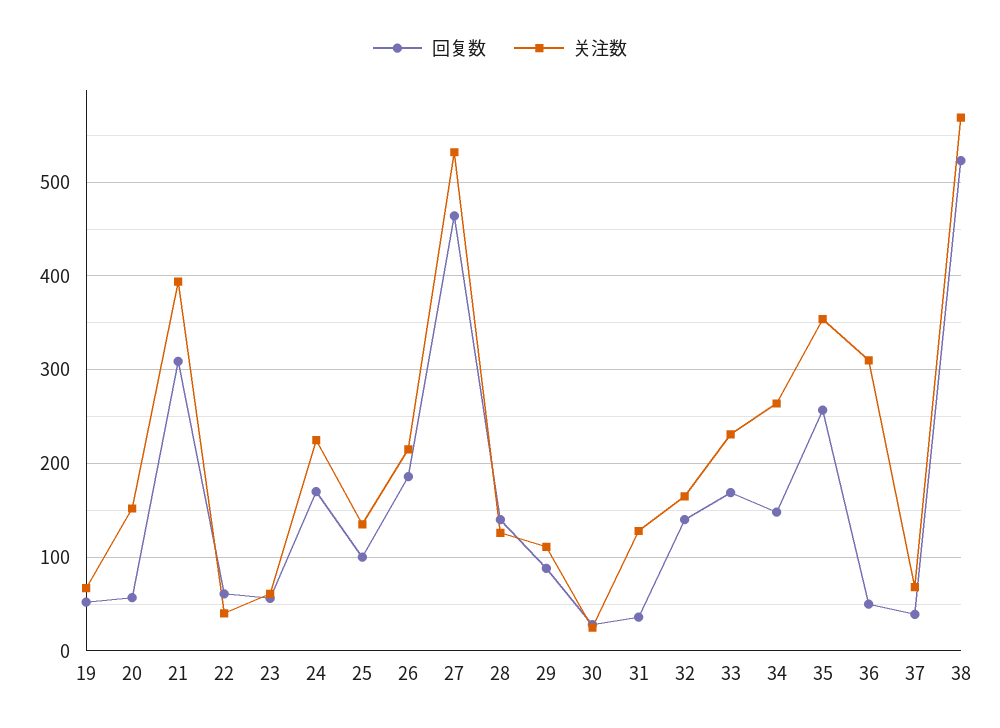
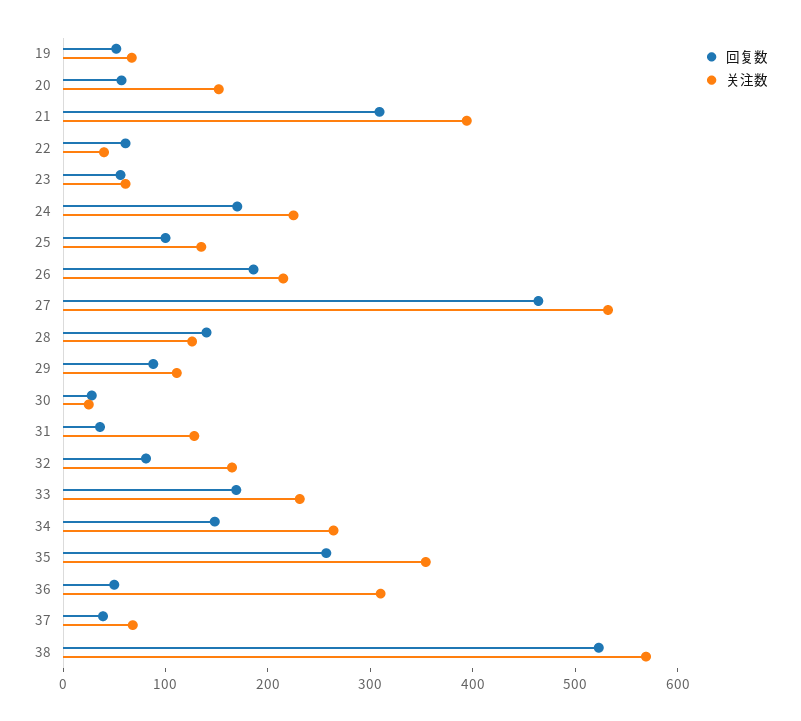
回复数, 32: 140 -> 80

